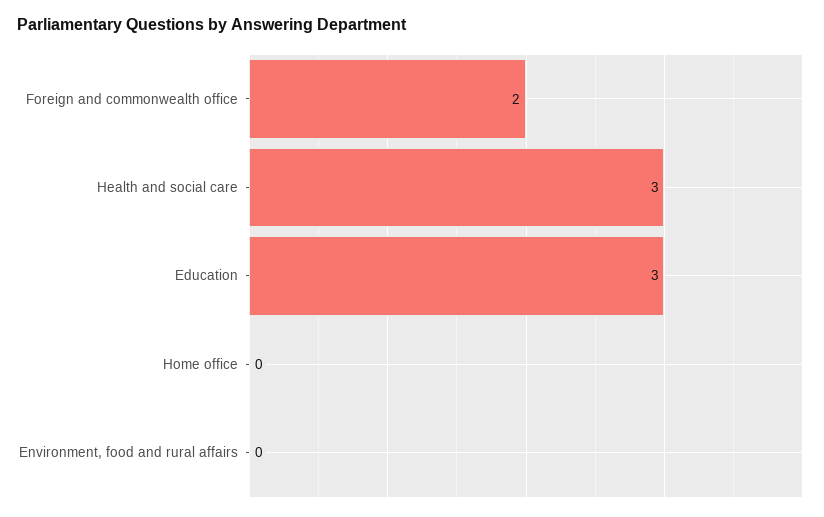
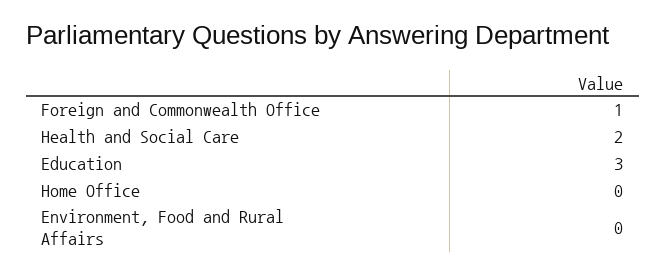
Foreign and commonwealth office: 2 -> 1
Health and social care: 3 -> 2

